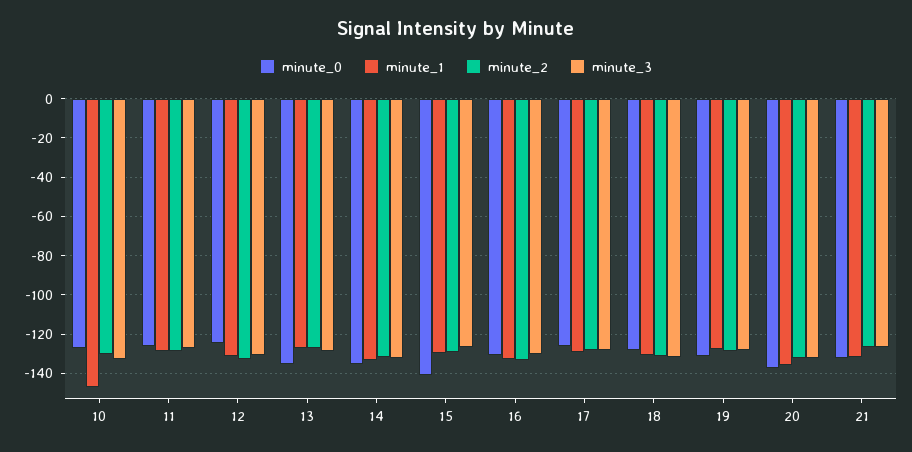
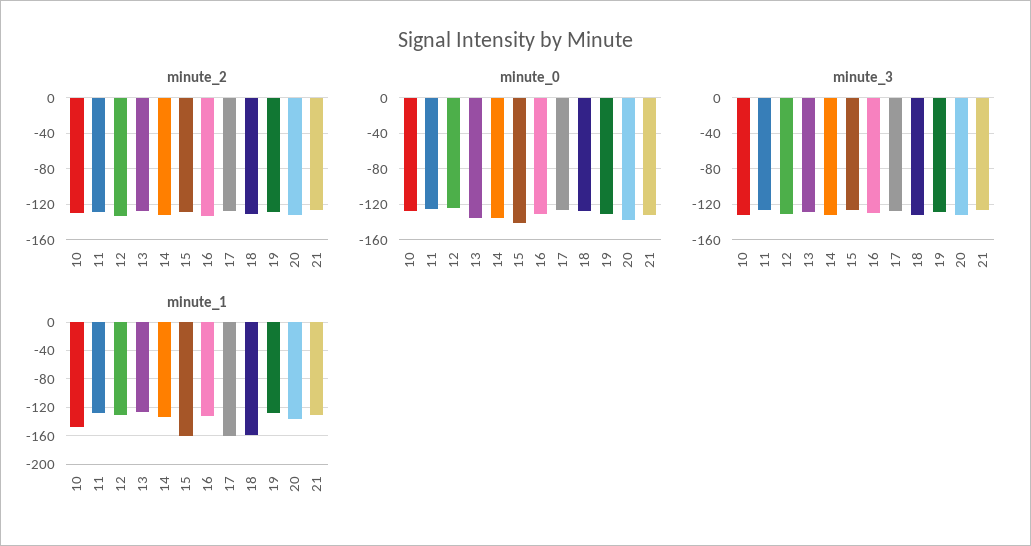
minute_1, 15: -130 -> -160
minute_1, 17: -130 -> -160
minute_1, 18: -130 -> -160

